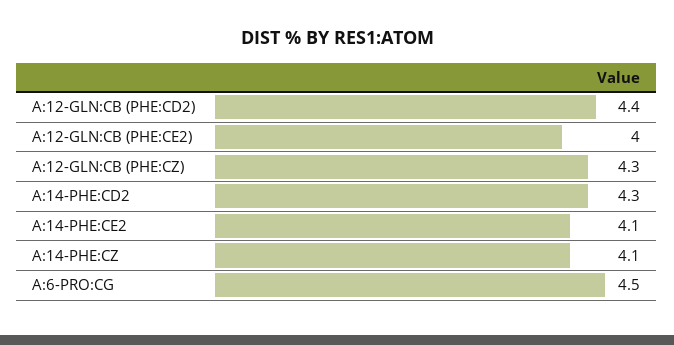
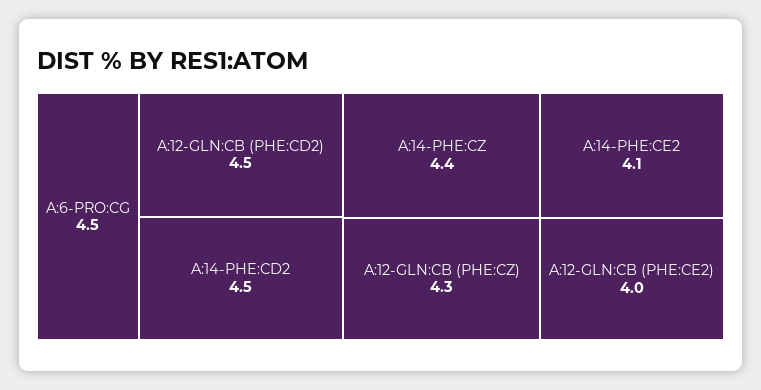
A:12-GLN:CB (PHE:CD2): 4.4 -> 4.5
A:14-PHE:CD2: 4.3 -> 4.5
A:14-PHE:CZ: 4.1 -> 4.4

